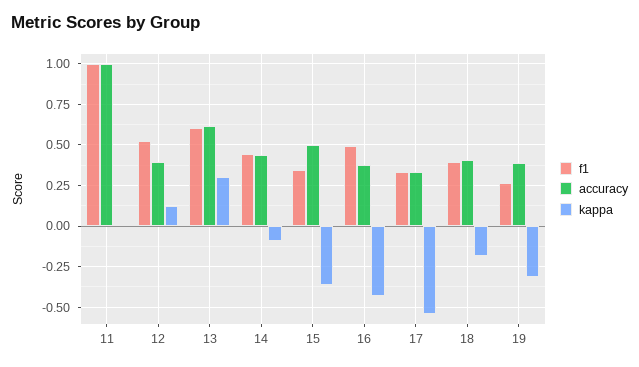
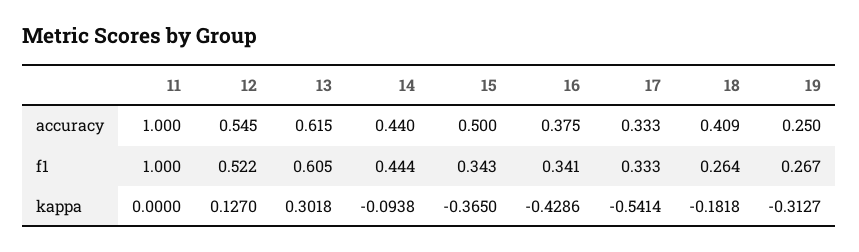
accuracy, 12: 0.4 -> 0.545
f1, 16: 0.5 -> 0.341
f1, 18: 0.4 -> 0.264
accuracy, 19: 0.4 -> 0.25

